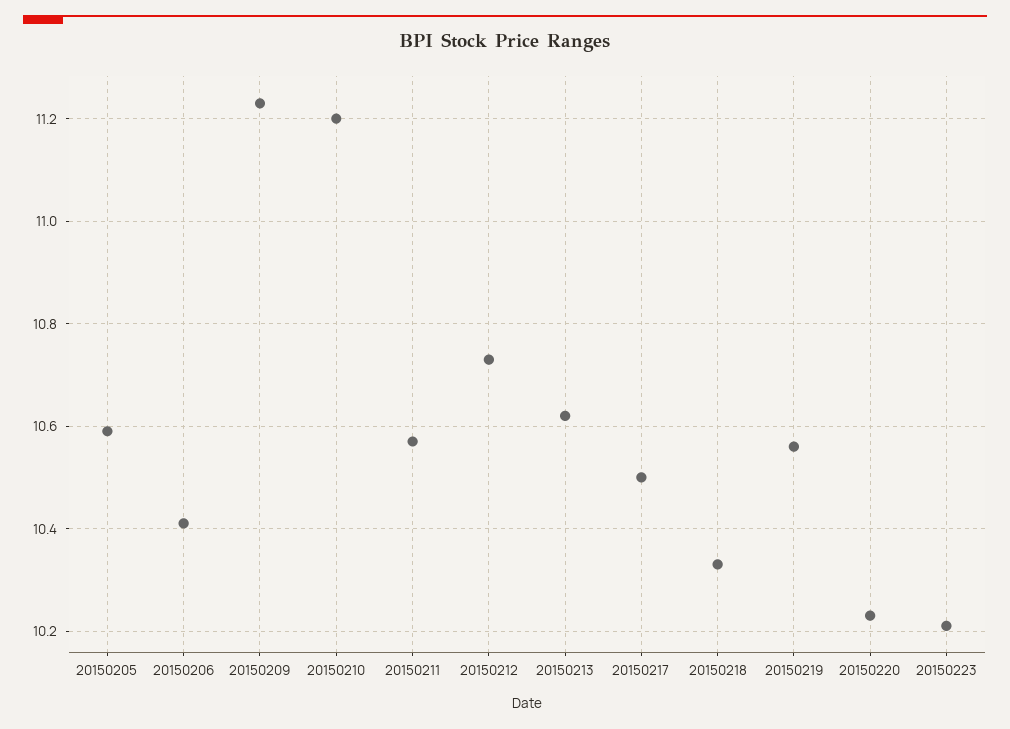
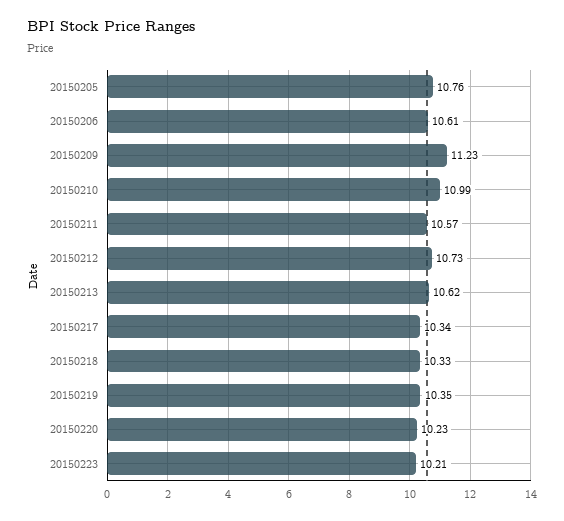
20150205: 10.6 -> 10.76
20150206: 10.4 -> 10.61
20150210: 11.2 -> 10.99
20150217: 10.5 -> 10.34
20150219: 10.55 -> 10.35

